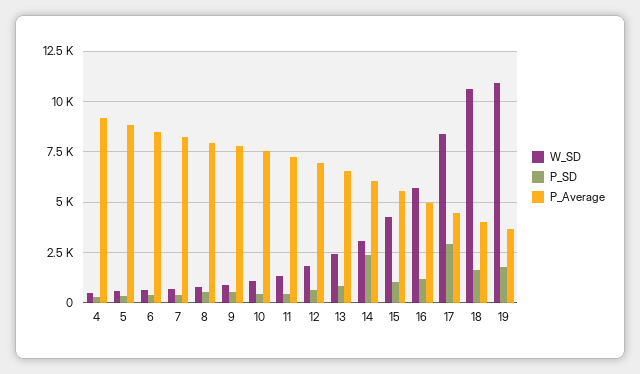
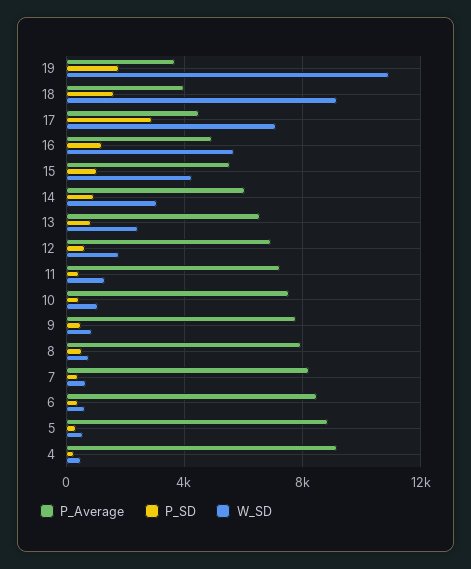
P_SD, 14: 2500 -> 1000
W_SD, 17: 8500 -> 7000
W_SD, 18: 10500 -> 9000

